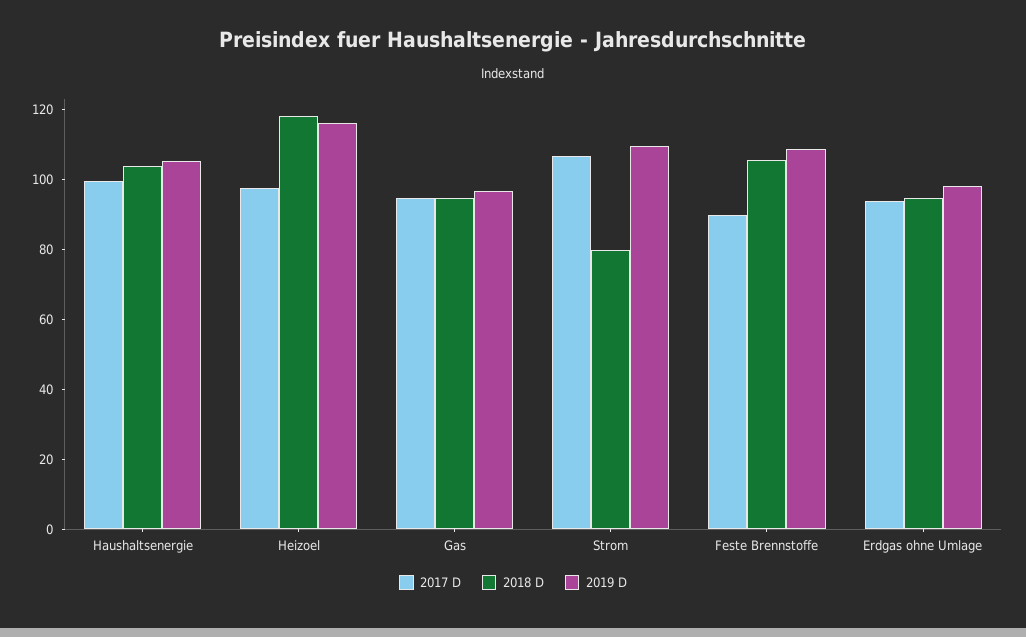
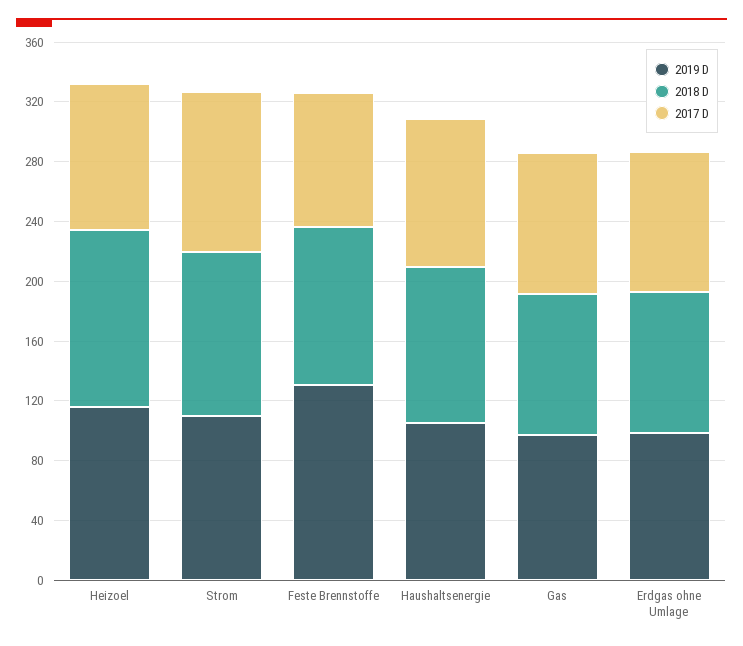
2018 D, Strom: 80 -> 110
2019 D, Feste Brennstoffe: 110 -> 130

